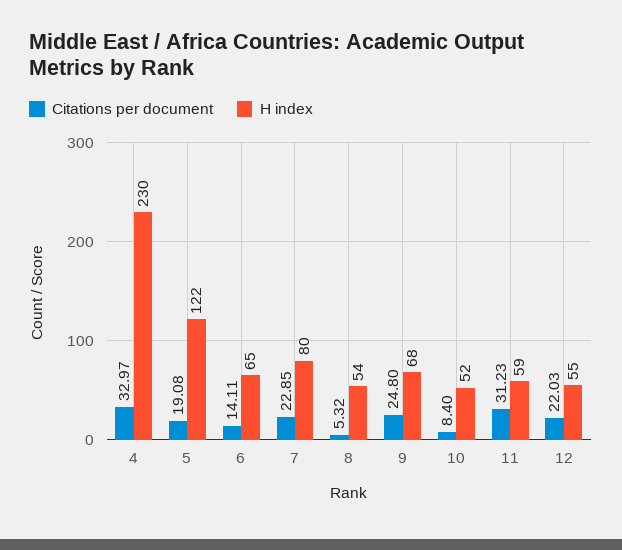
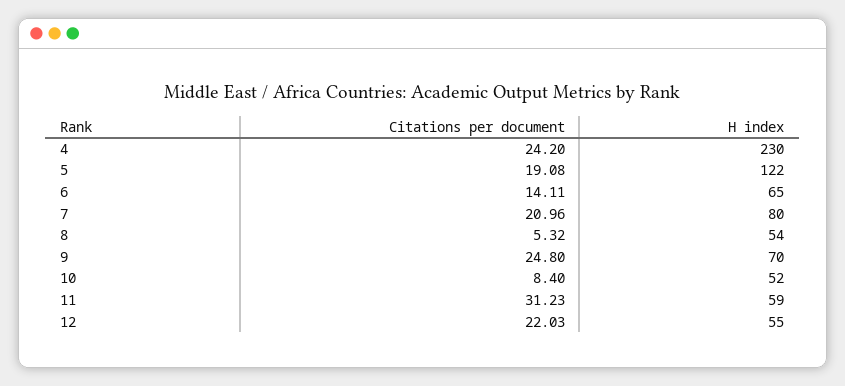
Citations per document, 4: 32.97 -> 24.2
Citations per document, 7: 22.85 -> 20.96
H index, 9: 68 -> 70

